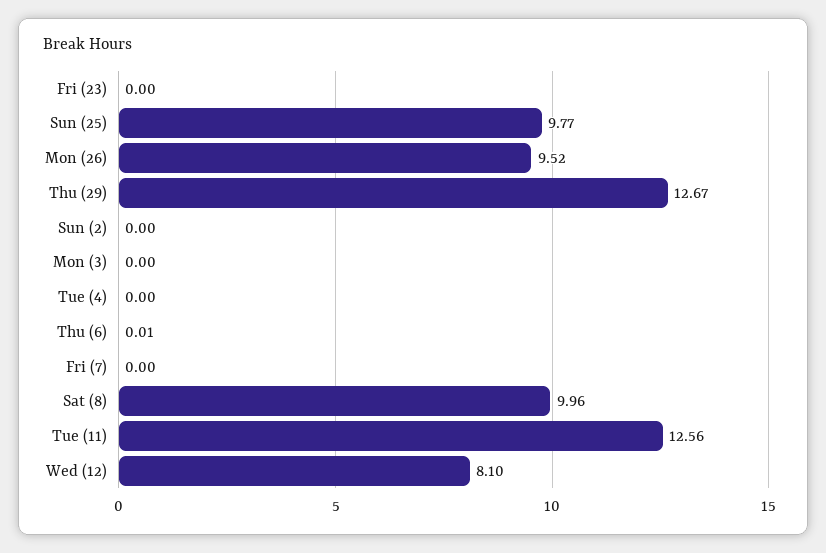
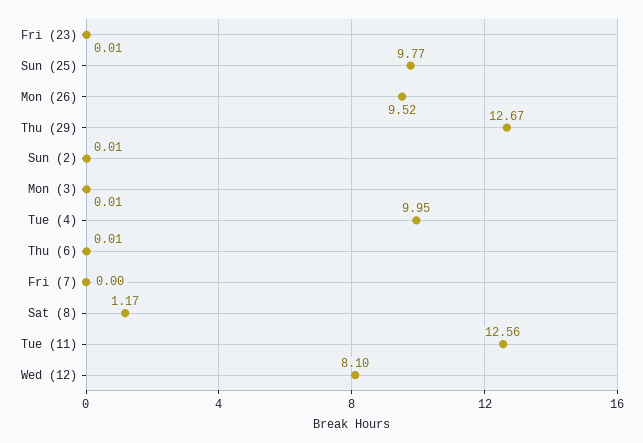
Fri (23): 0 -> 0.01
Sun (2): 0 -> 0.01
Mon (3): 0 -> 0.01
Tue (4): 0 -> 9.95
Sat (8): 9.96 -> 1.17

